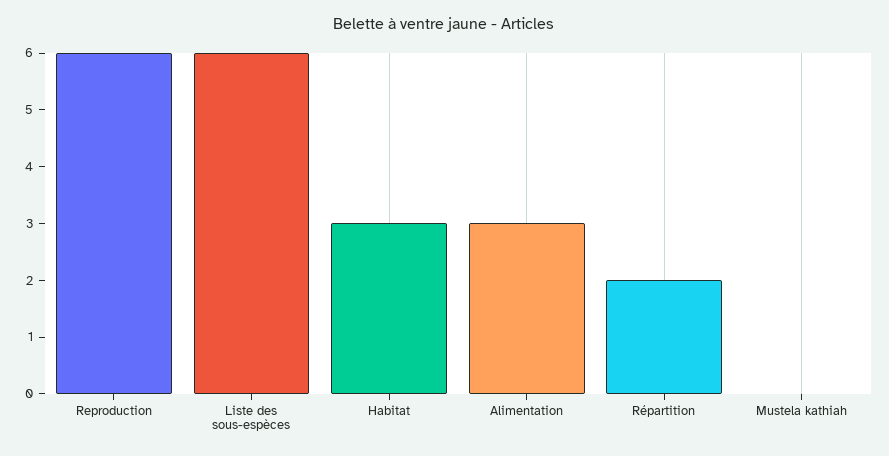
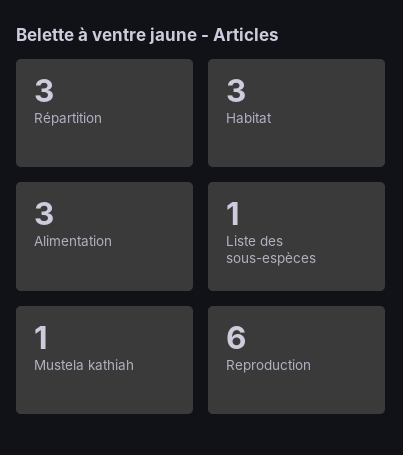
Liste des sous-espèces: 6 -> 1
Répartition: 2 -> 3
Mustela kathiah: 0 -> 1

